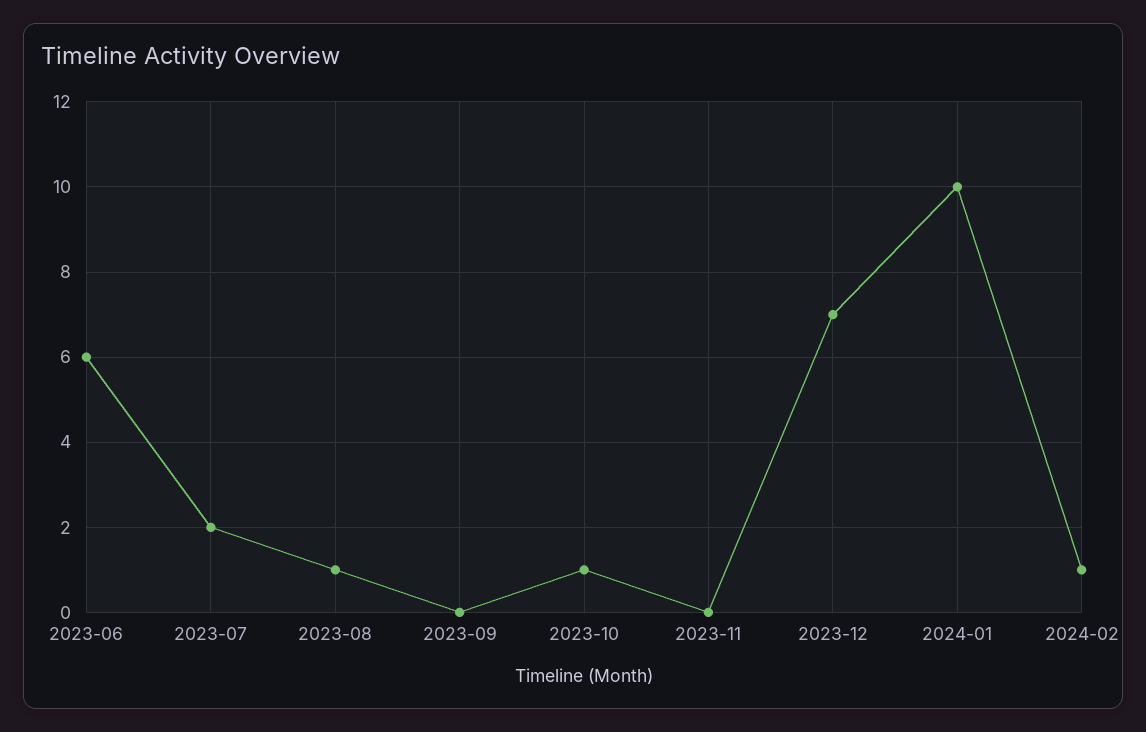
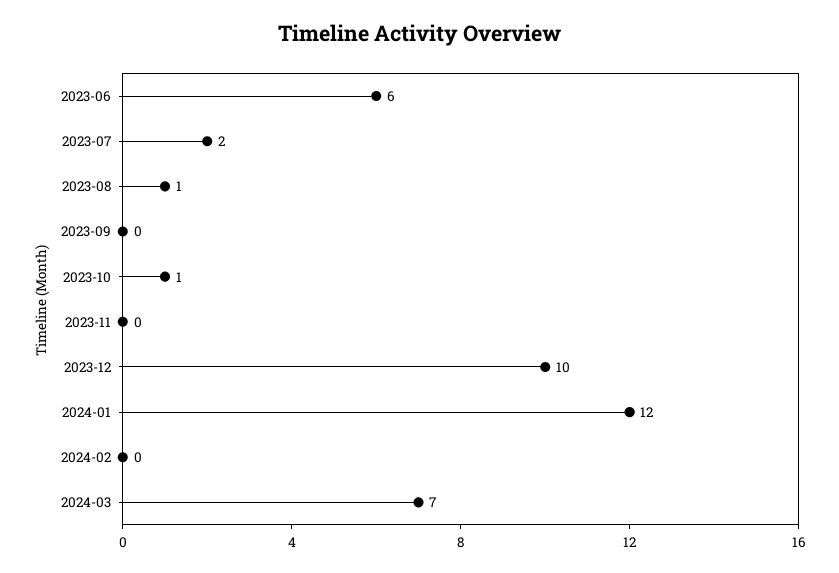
2023-12: 7 -> 10
2024-01: 10 -> 12
2024-02: 1 -> 0
2024-03: none -> 7

